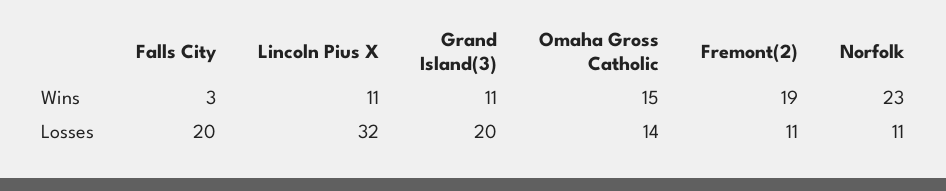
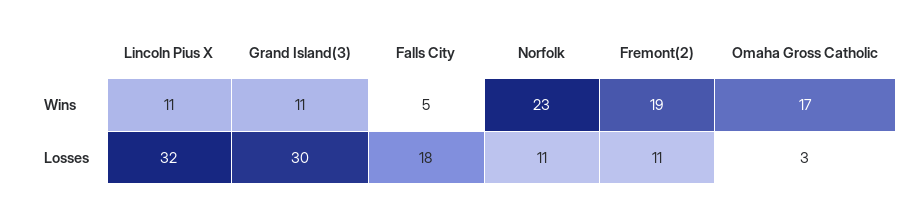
Falls City, Wins: 3 -> 5
Omaha Gross Catholic, Wins: 15 -> 17
Falls City, Losses: 20 -> 18
Grand Island(3), Losses: 20 -> 30
Omaha Gross Catholic, Losses: 14 -> 3

